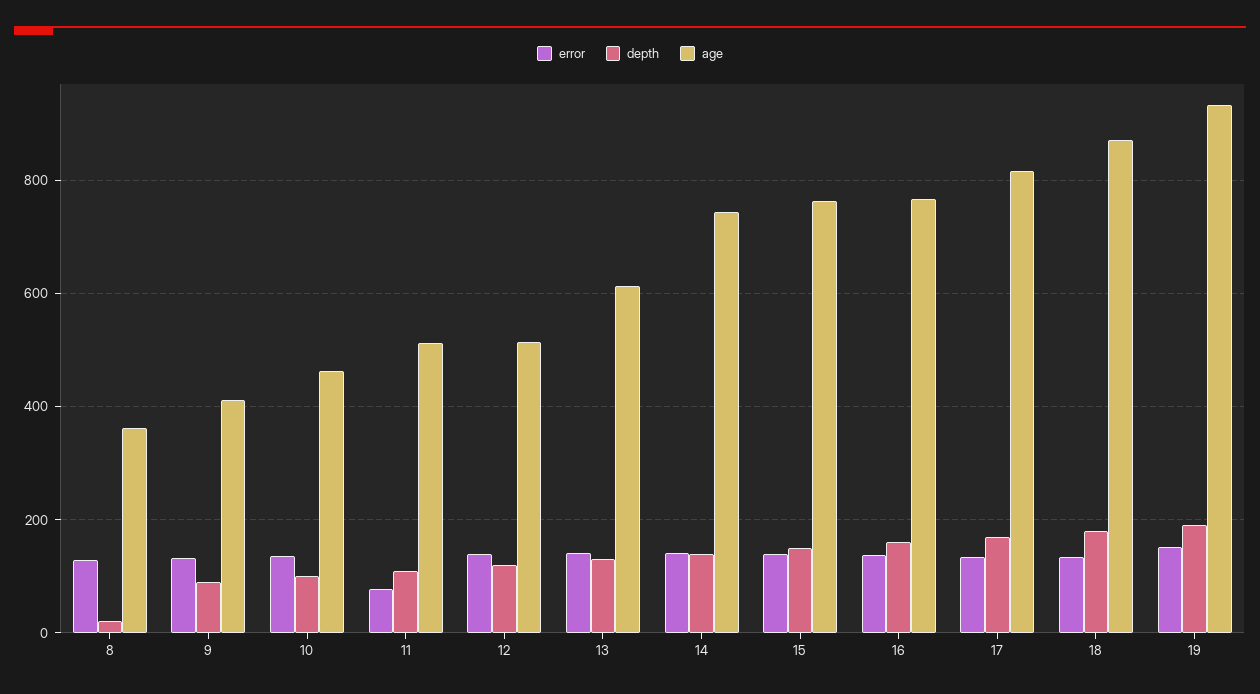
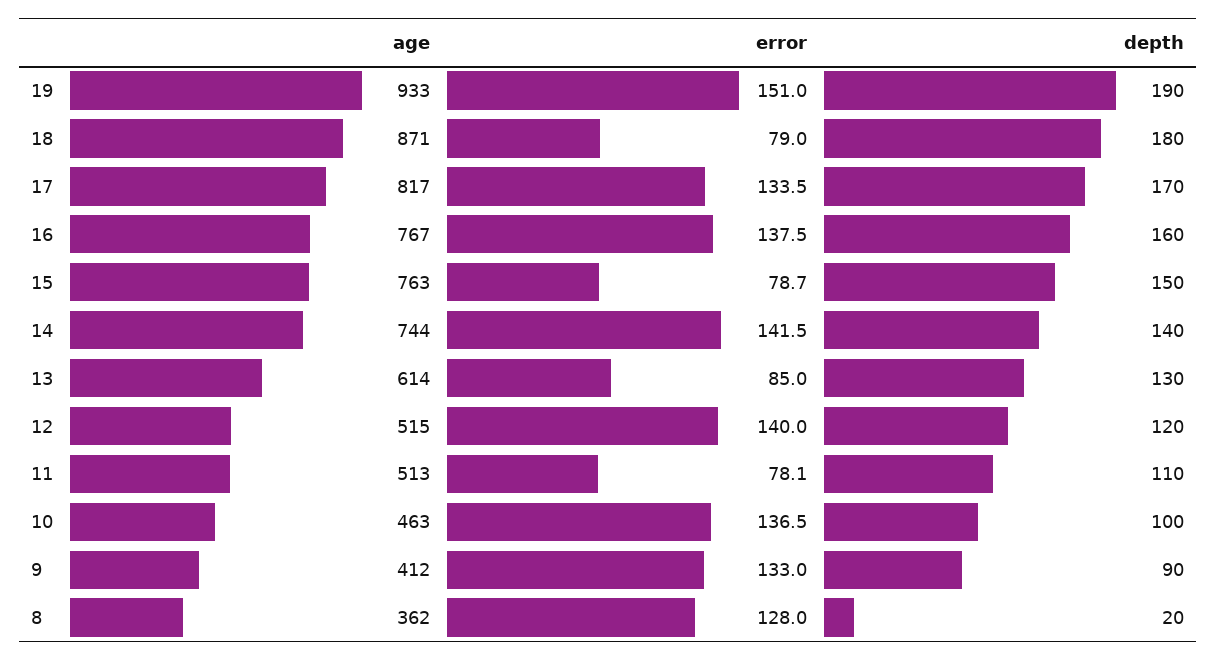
error, 13: 140 -> 85
error, 15: 140 -> 78.7
error, 18: 140 -> 79

